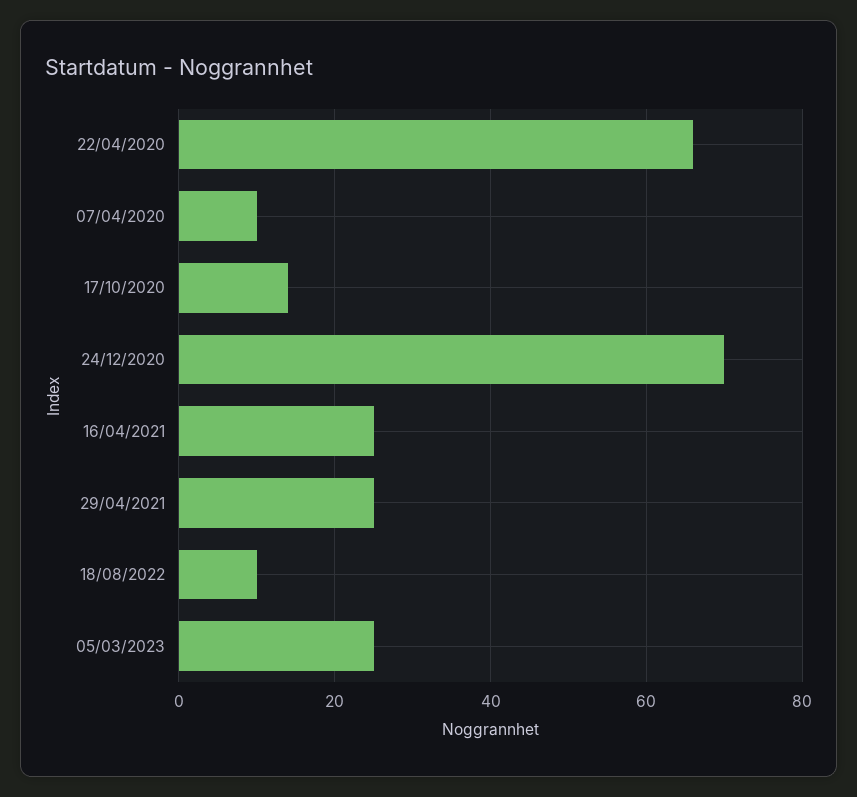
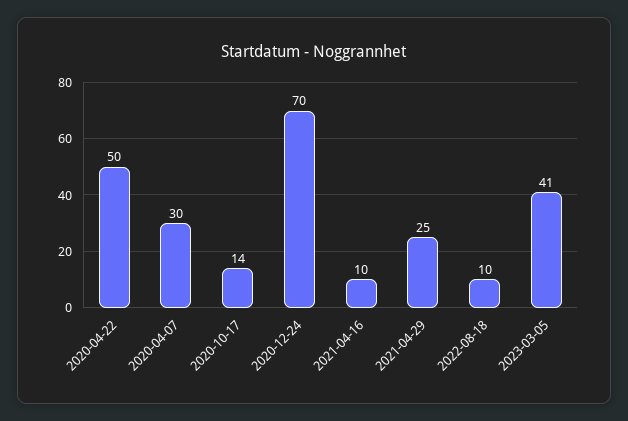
22/04/2020: 65 -> 50
07/04/2020: 10 -> 30
16/04/2021: 25 -> 10
05/03/2023: 25 -> 41

